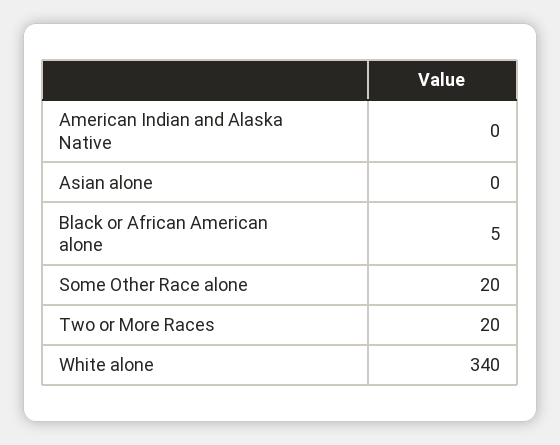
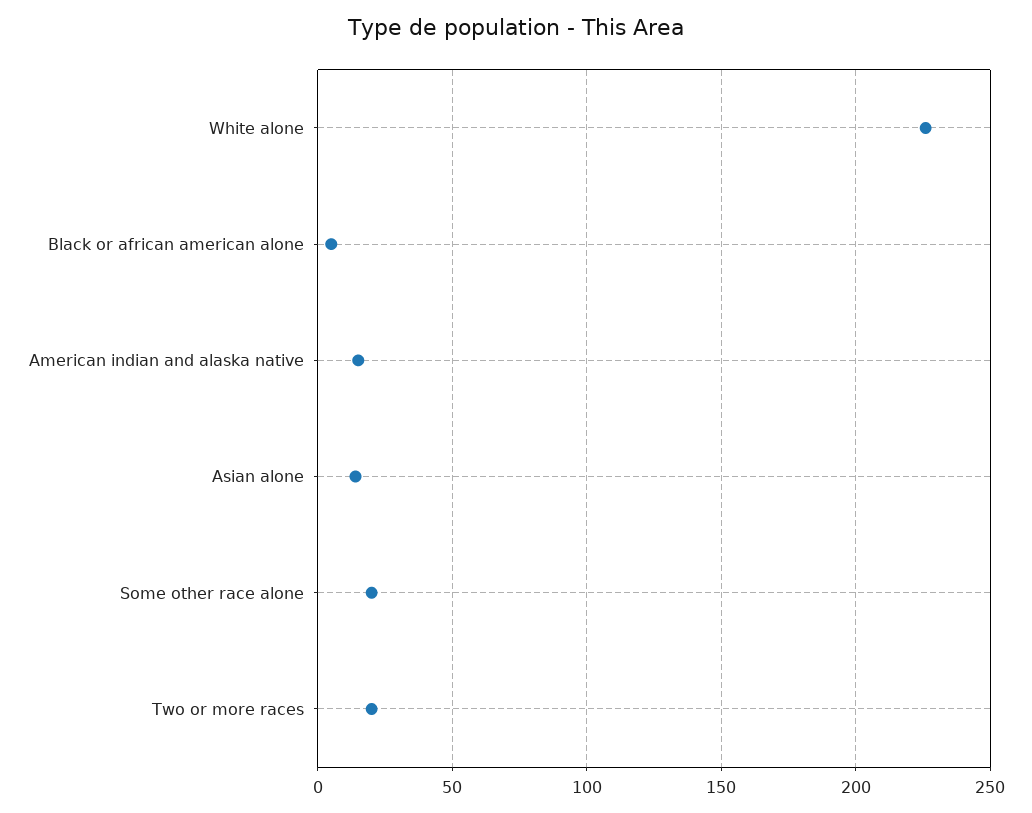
American Indian and Alaska Native: 0 -> 15
Asian alone: 0 -> 15
White alone: 340 -> 225

